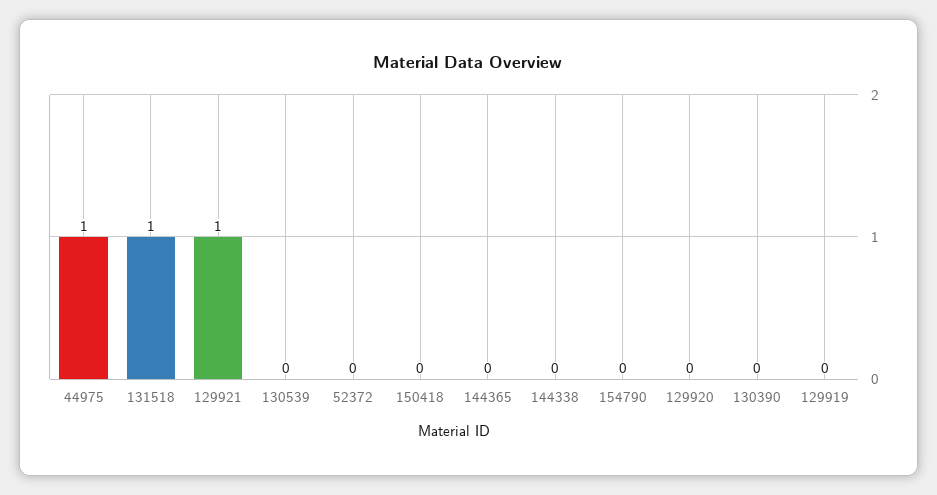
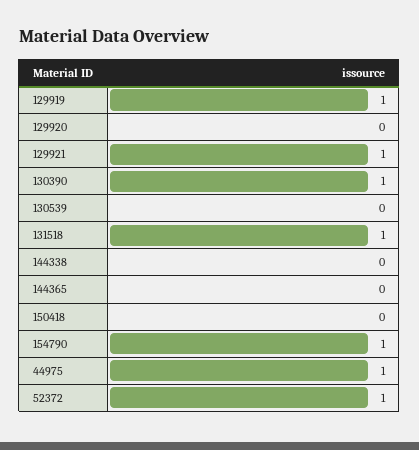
52372: 0 -> 1
154790: 0 -> 1
130390: 0 -> 1
129919: 0 -> 1

